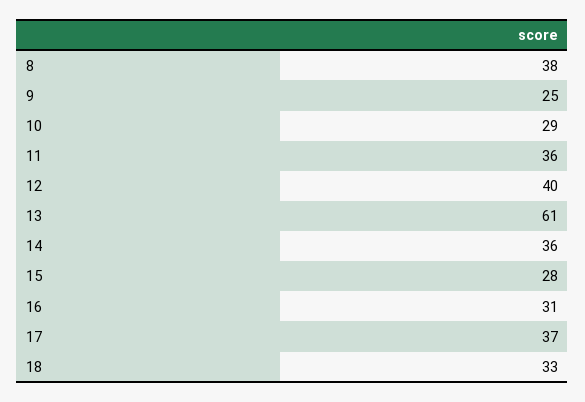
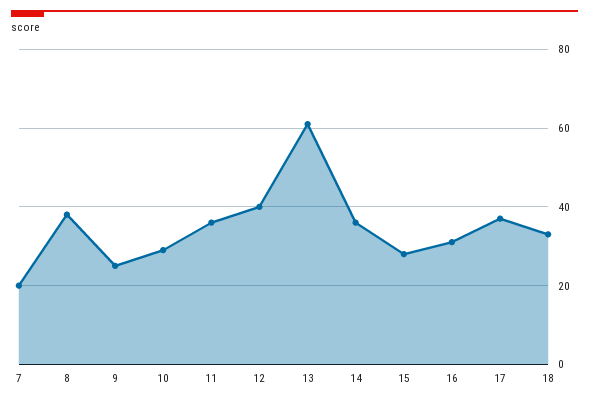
7: none -> 20

